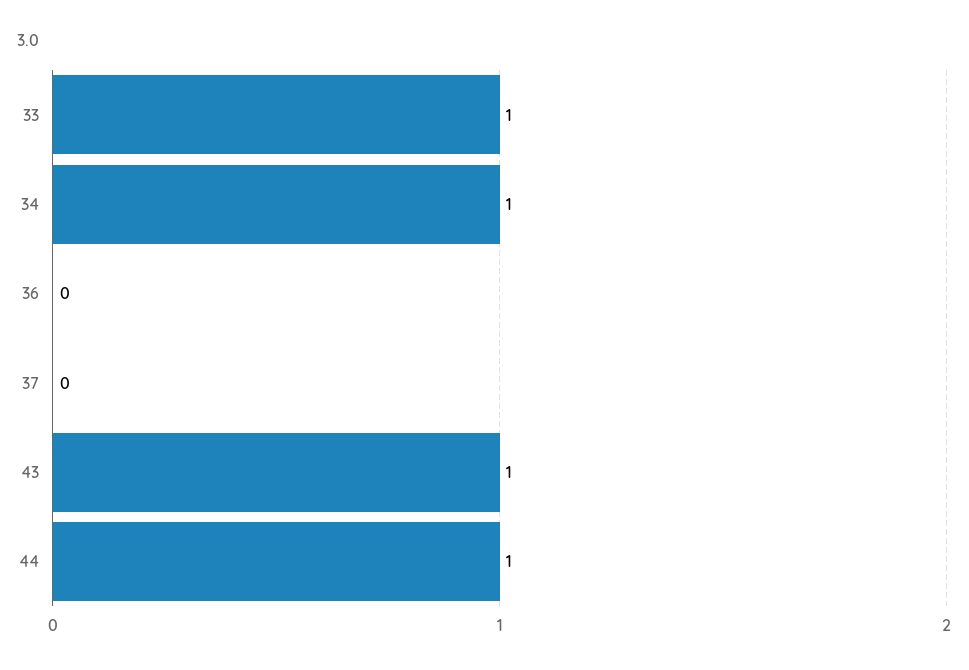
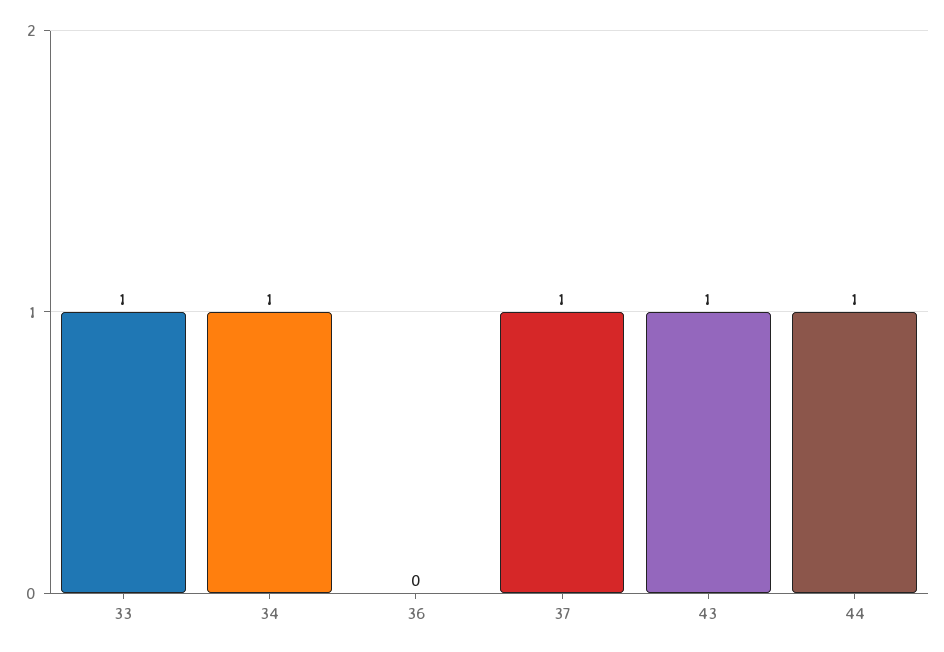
37: 0 -> 1

